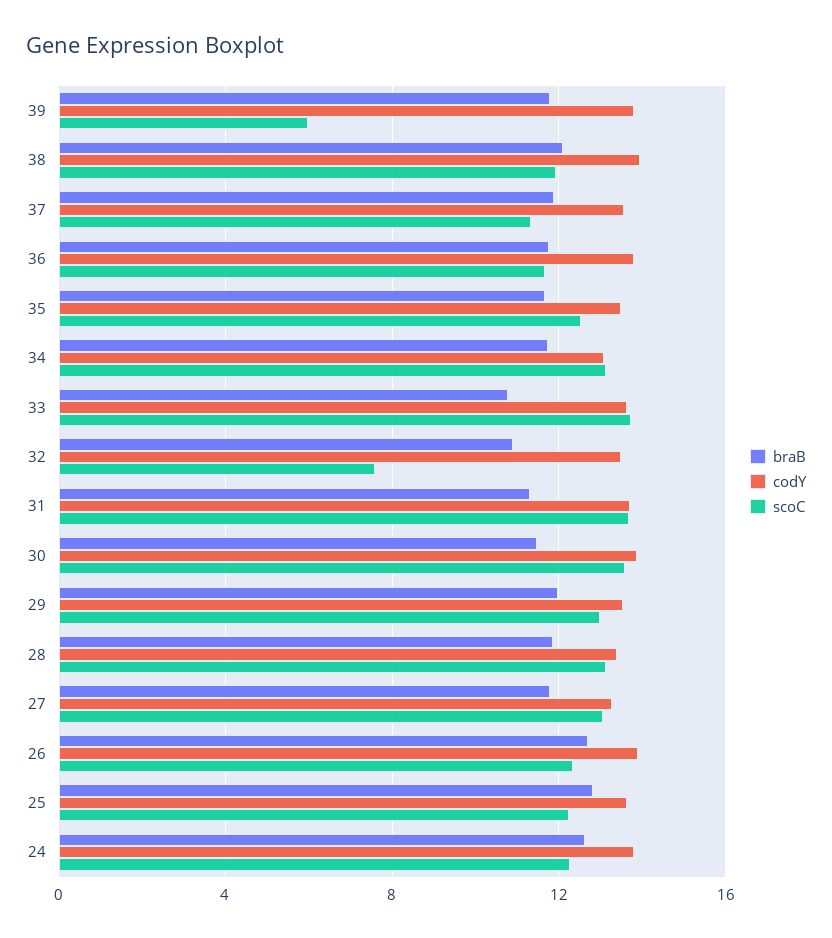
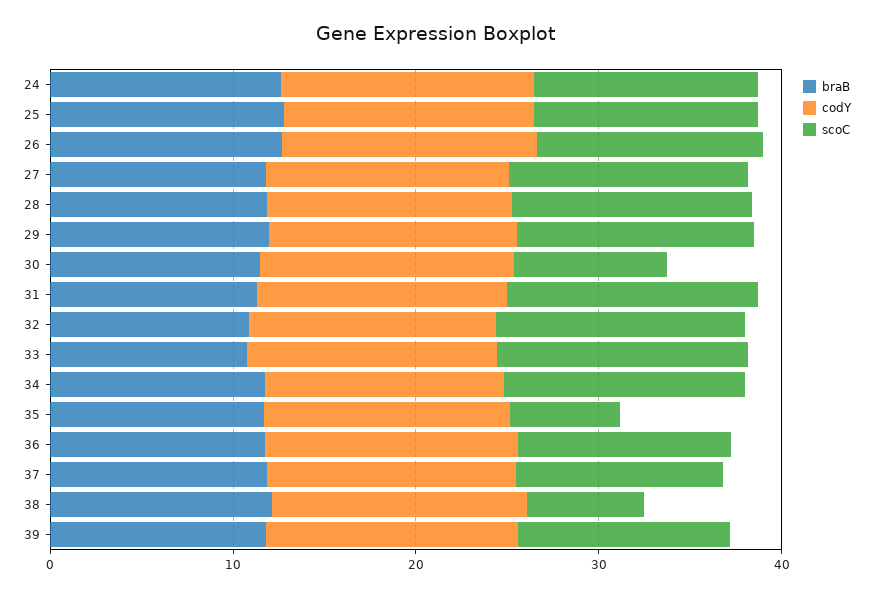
scoC, 39: 6 -> 12
scoC, 38: 12 -> 6
scoC, 35: 12.5 -> 6
scoC, 32: 7.5 -> 14
scoC, 30: 13.5 -> 8

